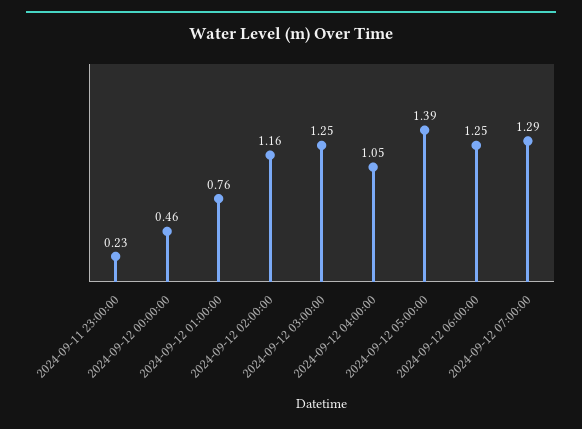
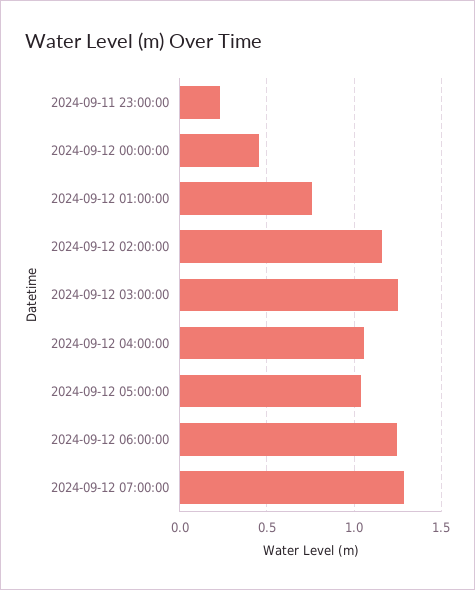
2024-09-12 05:00:00: 1.39 -> 1.05

